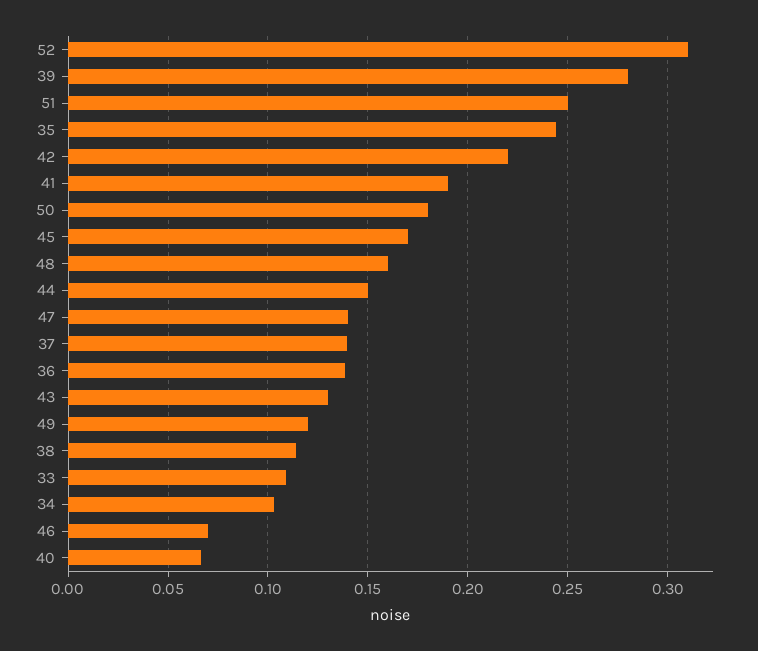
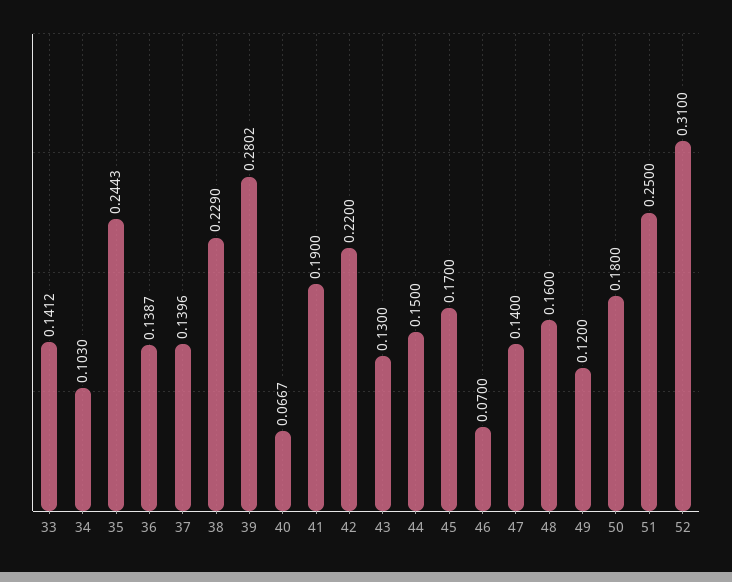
38: 0.115 -> 0.229
33: 0.11 -> 0.1412

